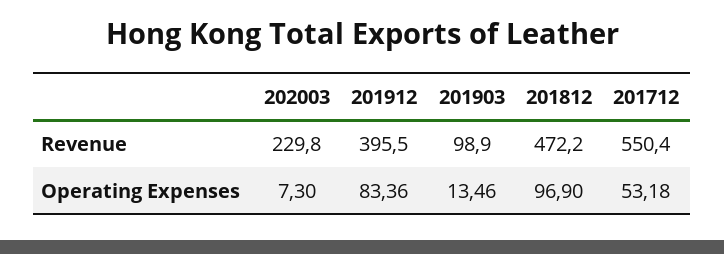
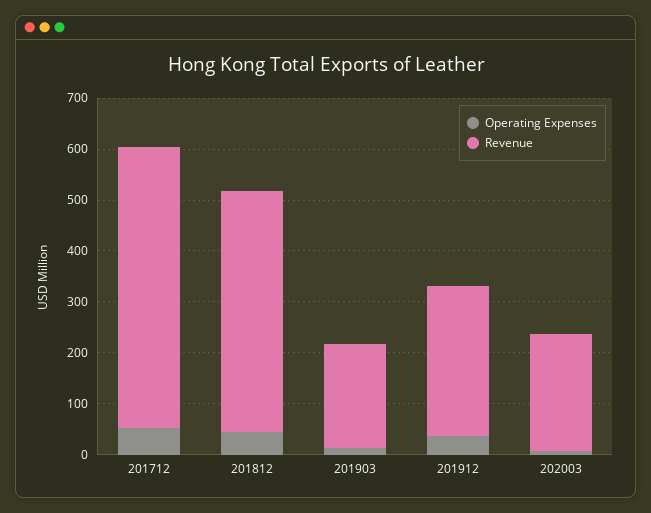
Revenue, 201912: 395.5 -> 300
Revenue, 201903: 98.9 -> 200
Operating Expenses, 201912: 83.36 -> 40
Operating Expenses, 201812: 96.9 -> 40

